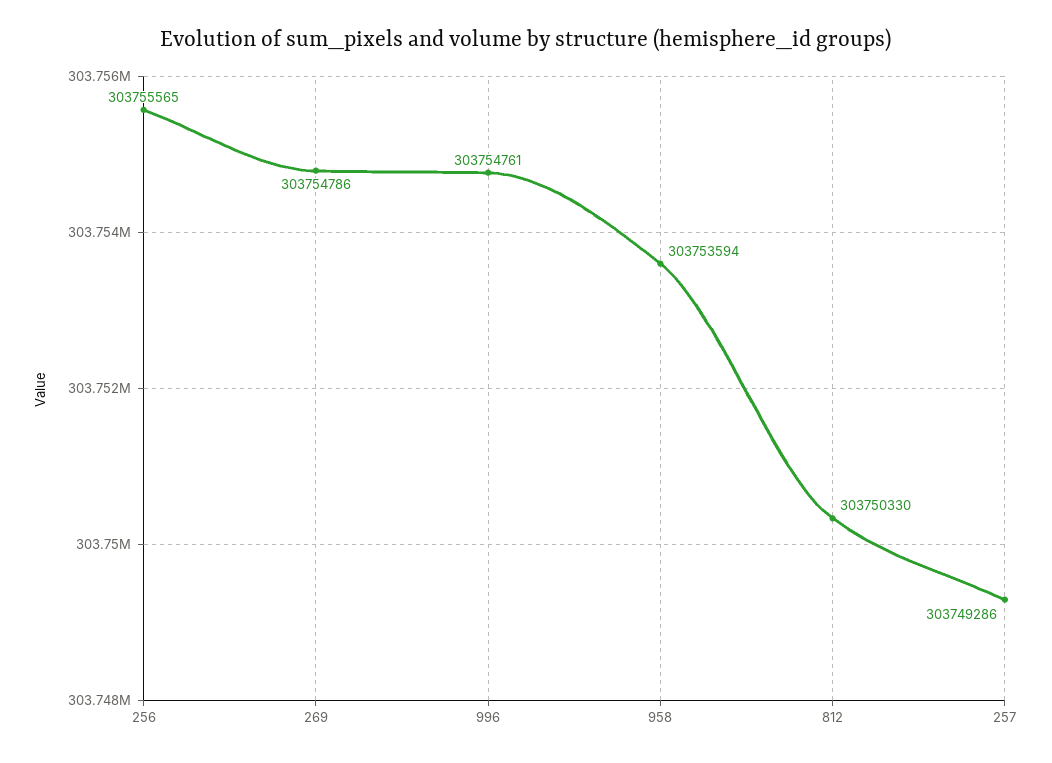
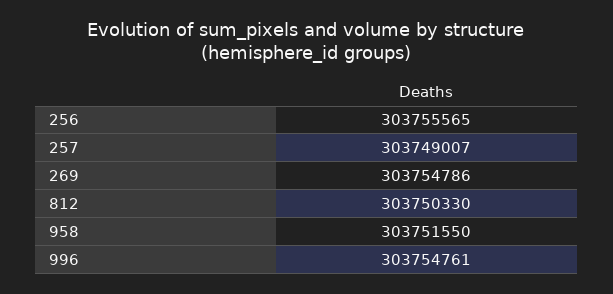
958: 303753594 -> 303751550
257: 303749286 -> 303749007

